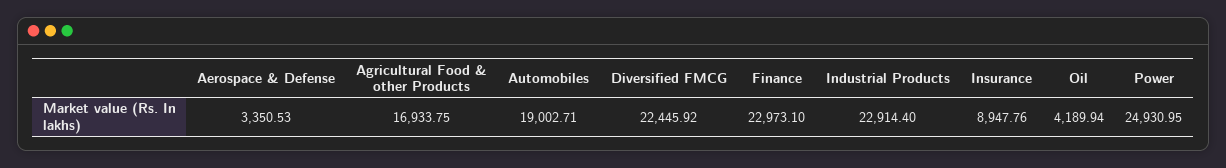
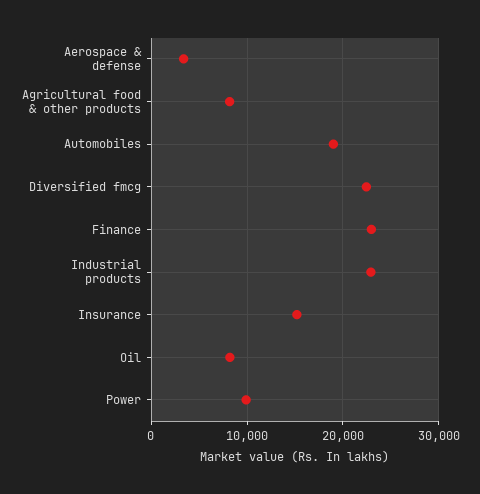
Agricultural Food & other Products: 16933.75 -> 8000
Insurance: 8947.76 -> 15000
Oil: 4189.94 -> 8000
Power: 24930.95 -> 10000

